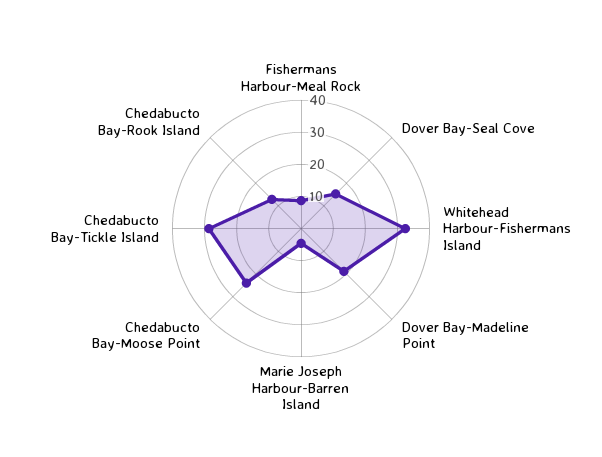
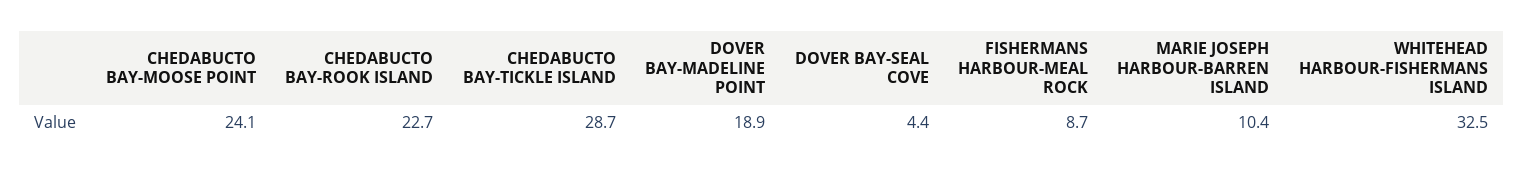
Dover Bay-Seal Cove: 15 -> 4.4
Marie Joseph Harbour-Barren Island: 5 -> 10.4
Chedabucto Bay-Rook Island: 12.5 -> 22.7

